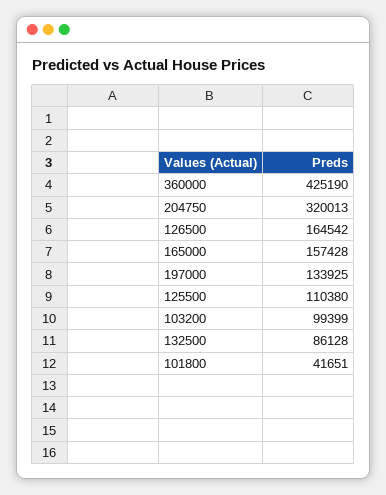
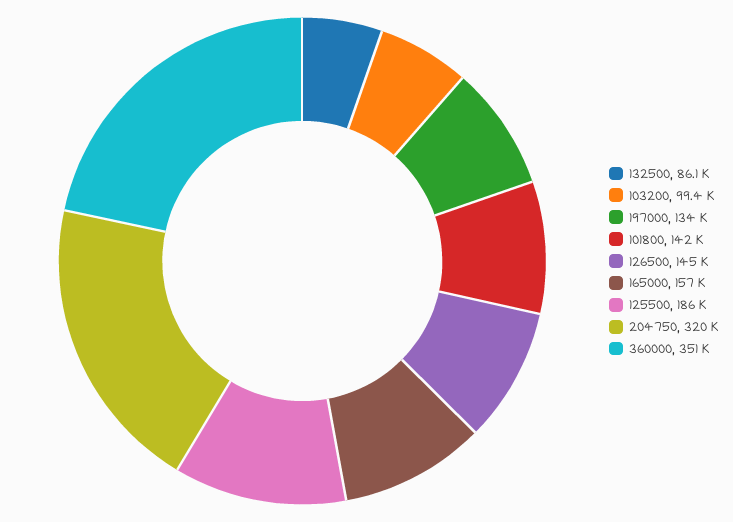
360000: 425190 -> 351000
126500: 164542 -> 145000
125500: 110380 -> 186000
101800: 41651 -> 142000

